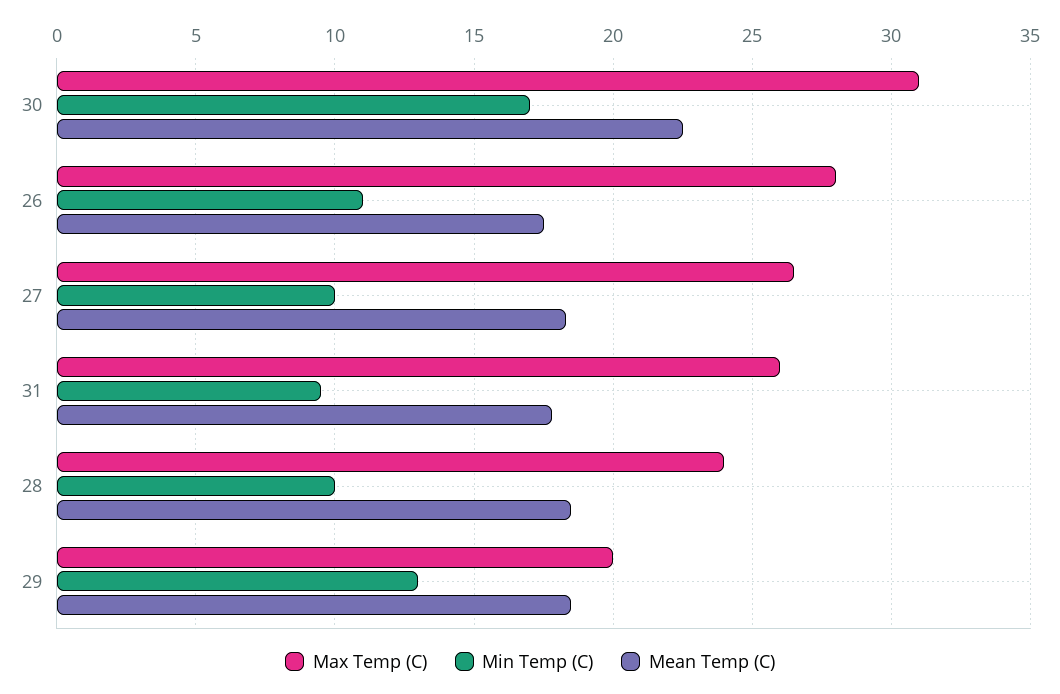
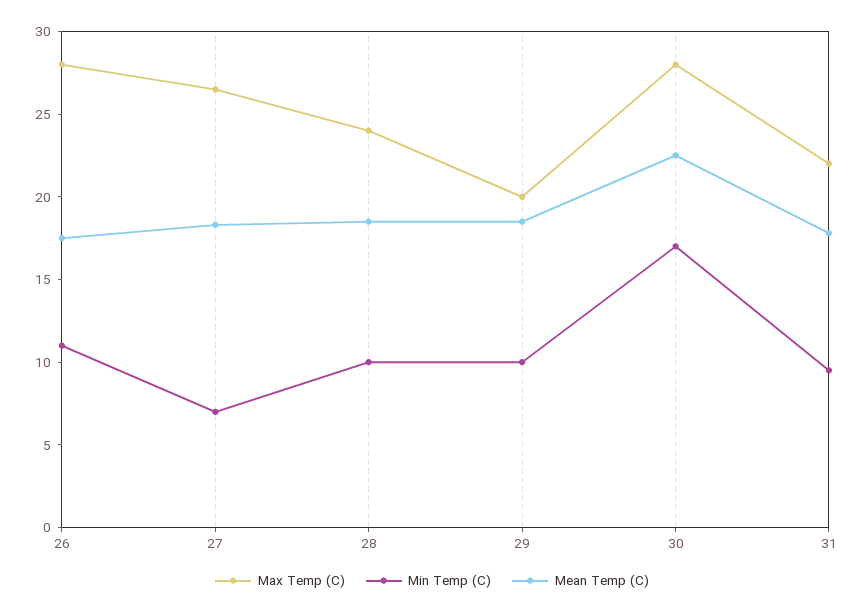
Max Temp (C), 30: 31 -> 28
Min Temp (C), 27: 10 -> 7
Max Temp (C), 31: 26 -> 22
Min Temp (C), 29: 13 -> 10

